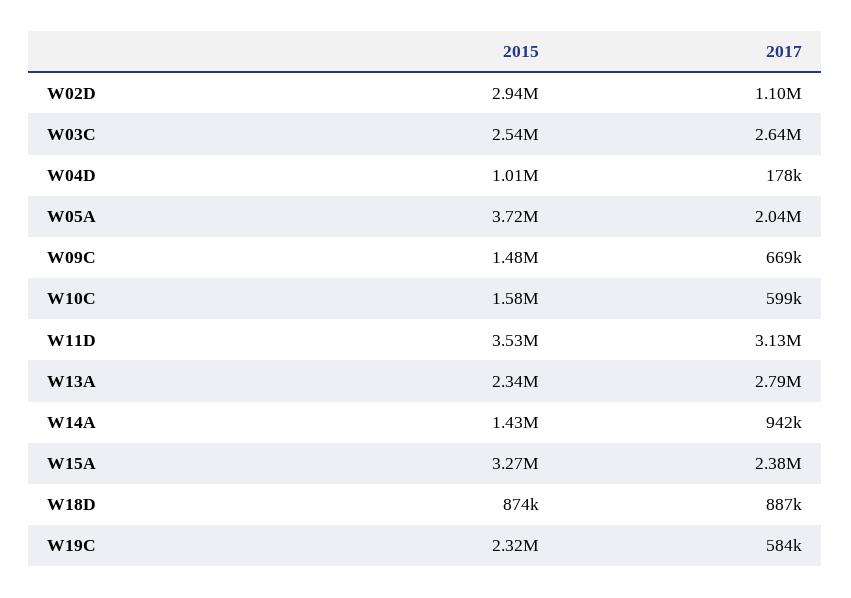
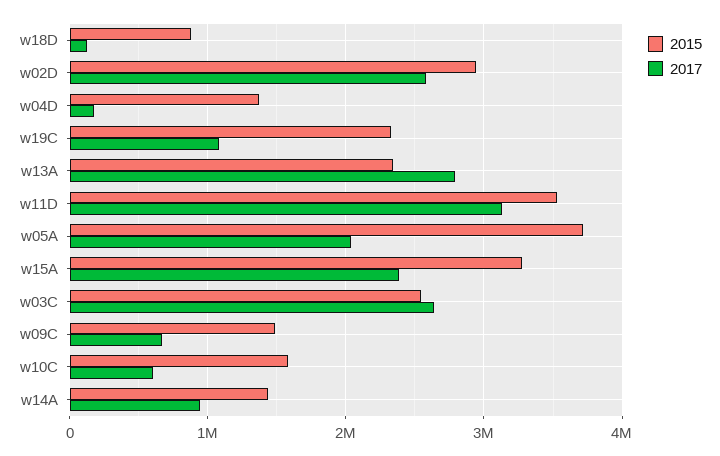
2017, W02D: 1100000 -> 2600000
2015, W04D: 1010000 -> 1400000
2017, W18D: 887000 -> 100000
2017, W19C: 584000 -> 1100000

